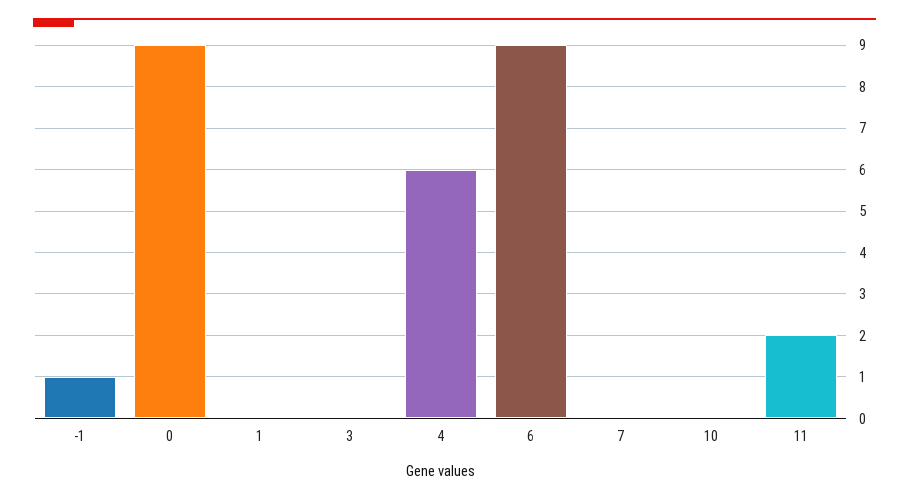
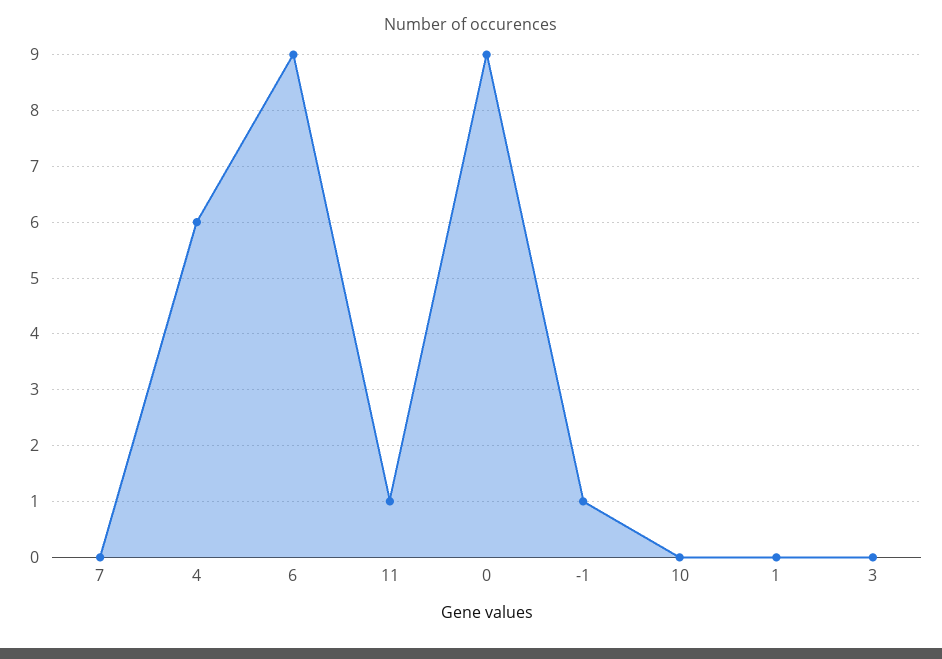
11: 2 -> 1

